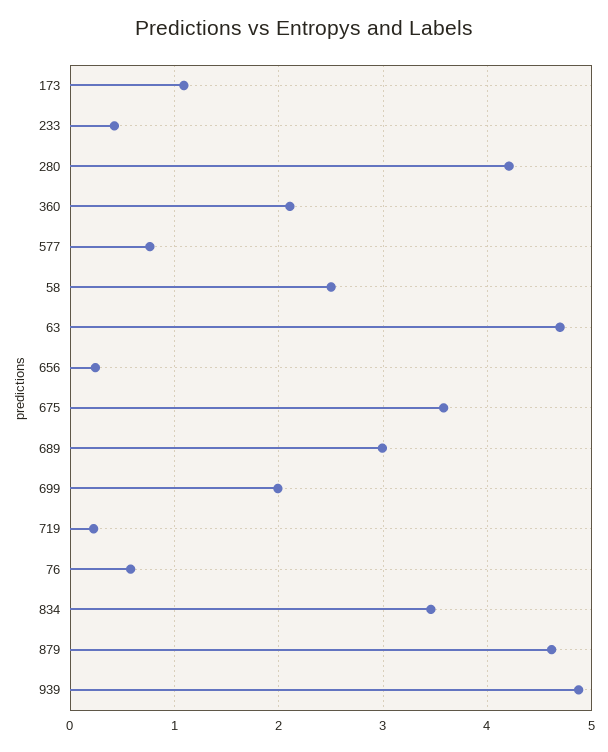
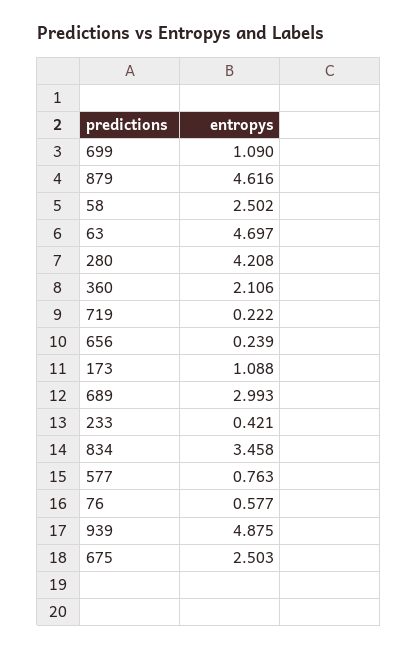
675: 3.6 -> 2.503
699: 2 -> 1.09

